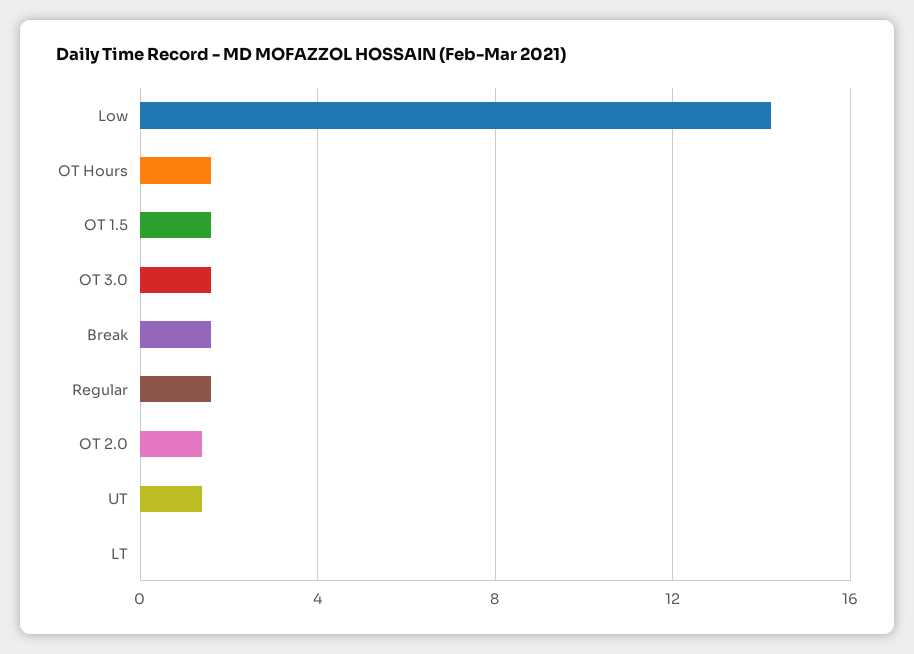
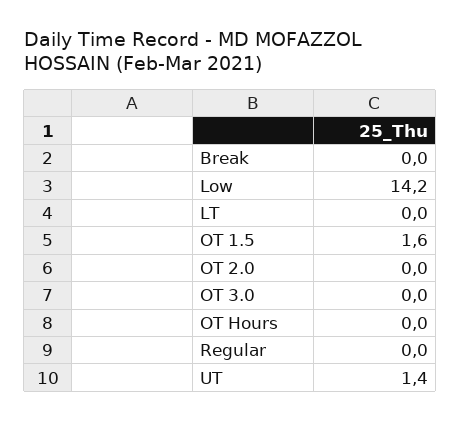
OT Hours: 1.5 -> 0
OT 3.0: 1.5 -> 0
Break: 1.5 -> 0
Regular: 1.5 -> 0
OT 2.0: 1.5 -> 0

